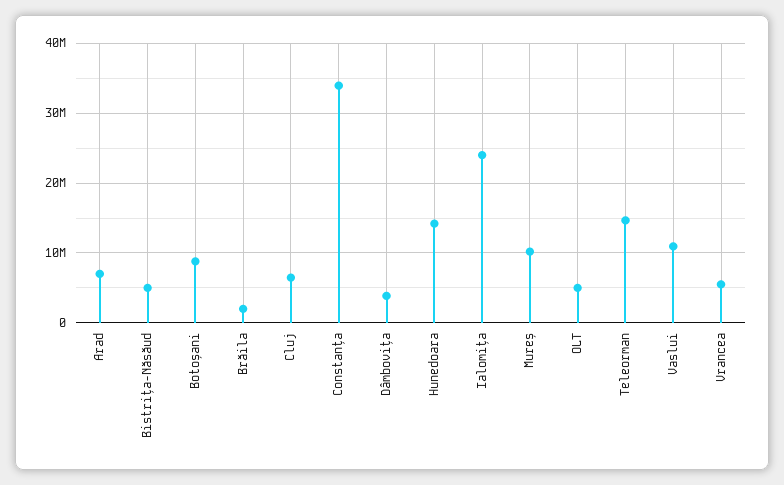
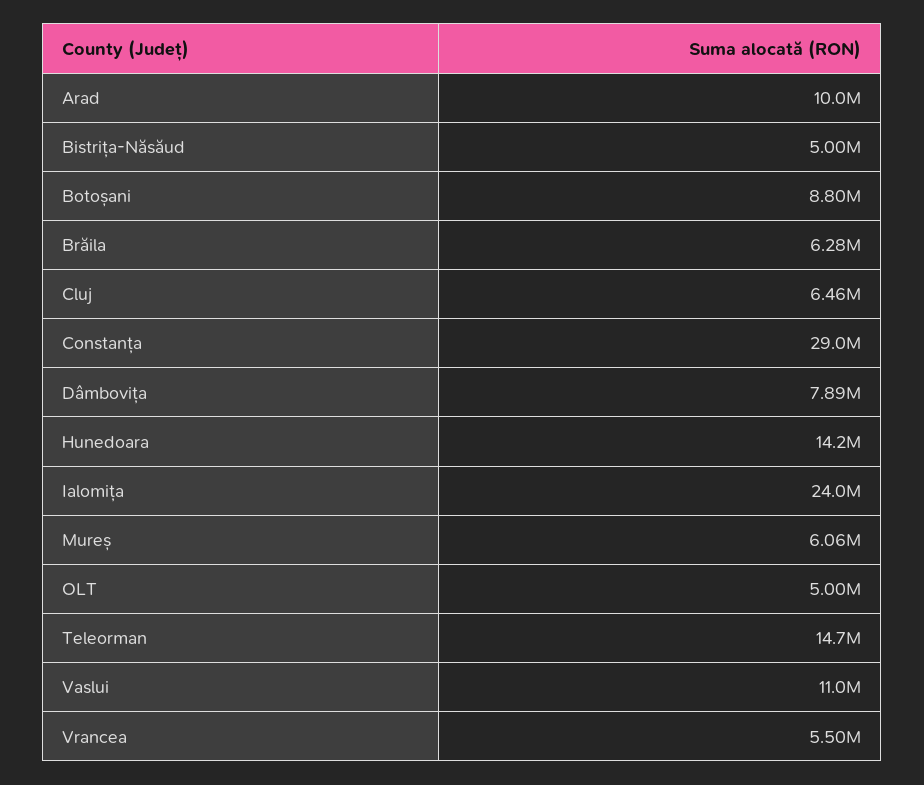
Arad: 7000000 -> 10000000
Brăila: 2000000 -> 6280000
Constanța: 34000000 -> 29000000
Dâmbovița: 4000000 -> 7890000
Mureș: 10000000 -> 6060000

